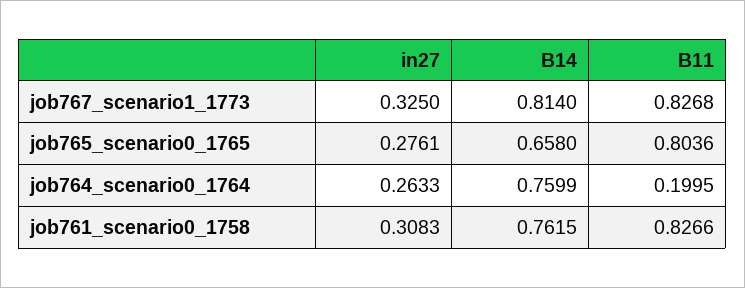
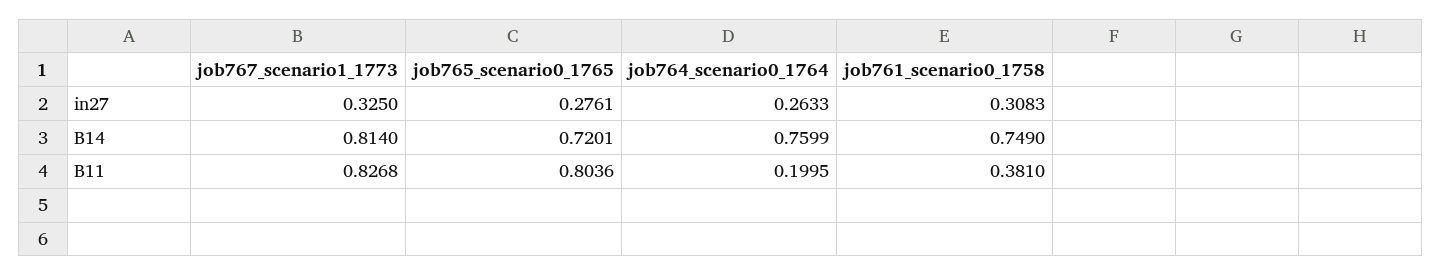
B14, job765_scenario0_1765: 0.658 -> 0.7201
B14, job761_scenario0_1758: 0.7615 -> 0.749
B11, job761_scenario0_1758: 0.8266 -> 0.381

